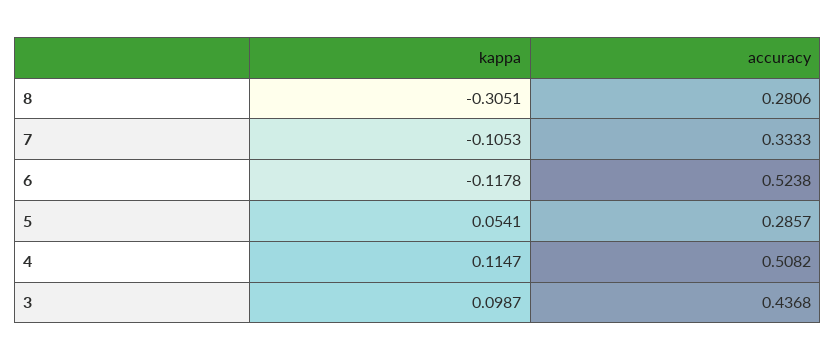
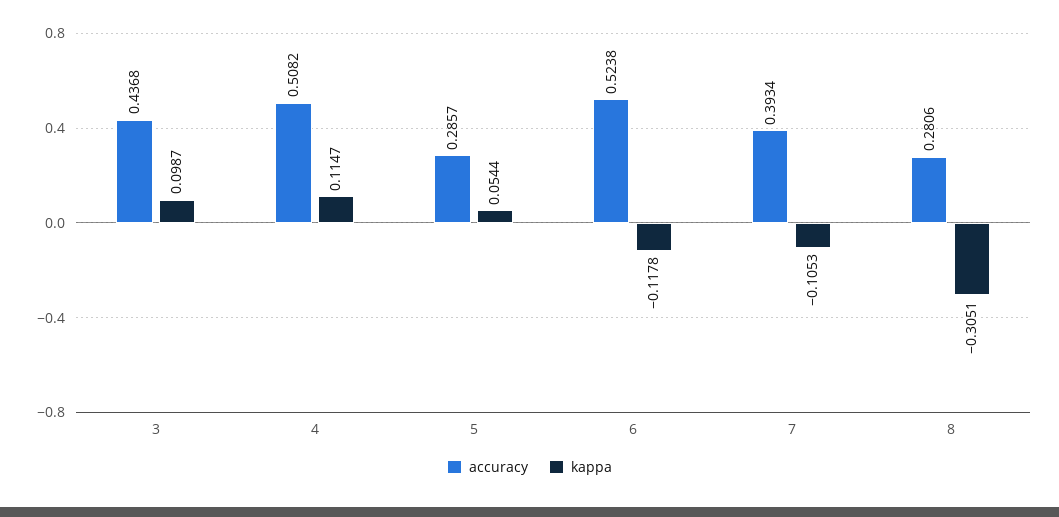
accuracy, 7: 0.3333 -> 0.3934
kappa, 5: 0.0541 -> 0.0544

